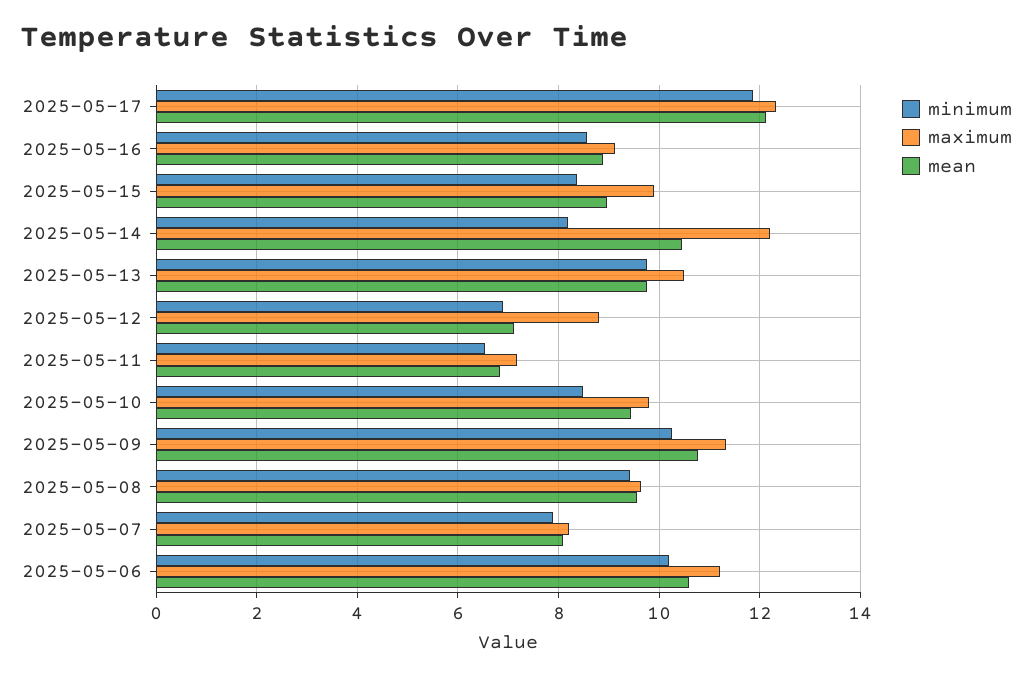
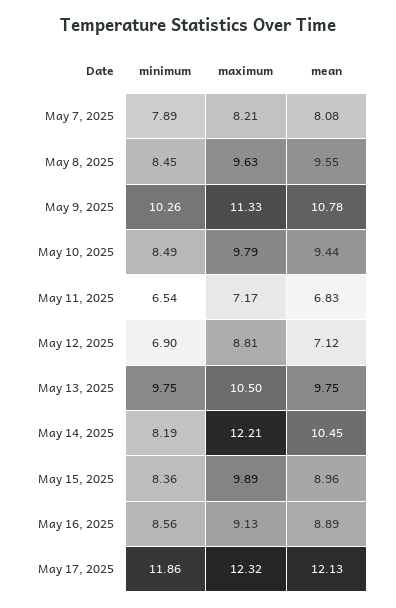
minimum, 2025-05-08: 9.4 -> 8.45
minimum, 2025-05-06: 10.2 -> none
maximum, 2025-05-06: 11.2 -> none
mean, 2025-05-06: 10.6 -> none

